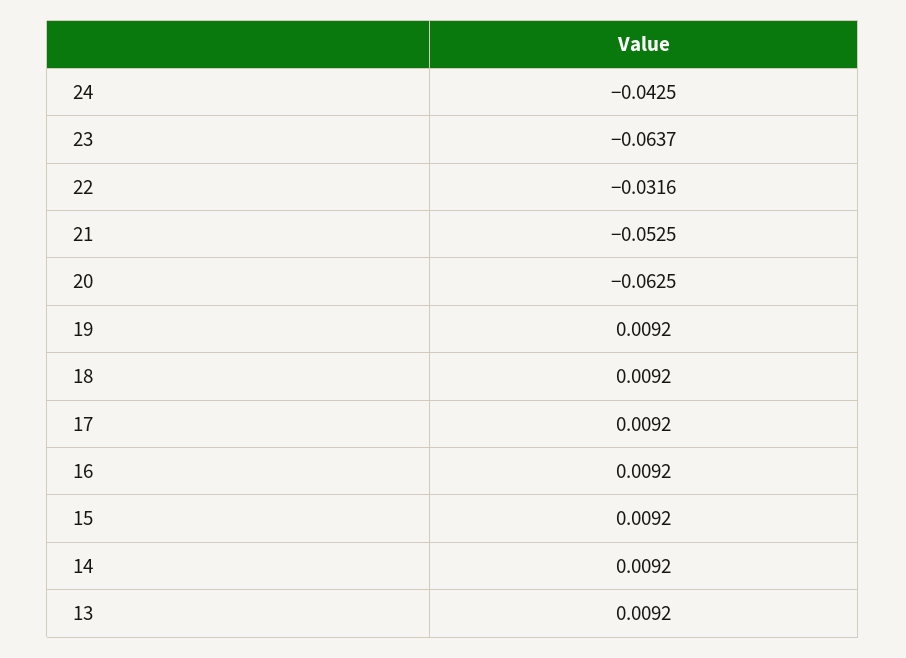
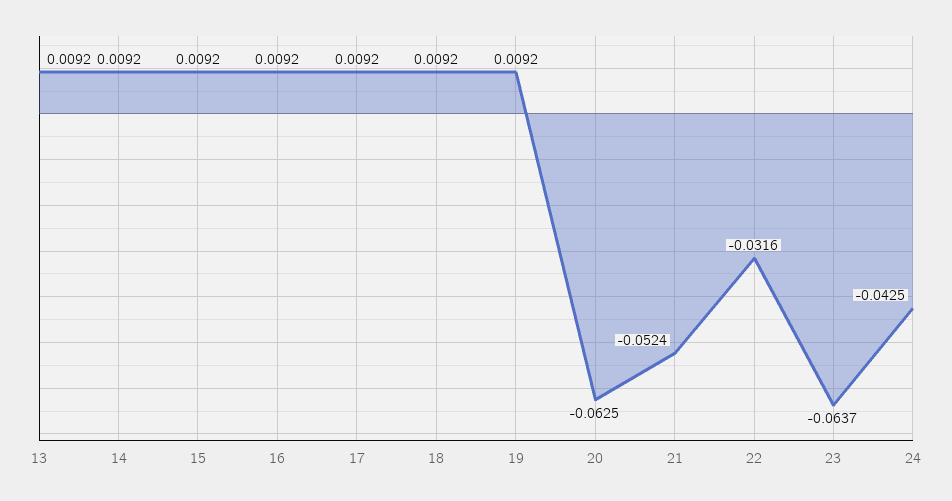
21: -0.0525 -> -0.0524

